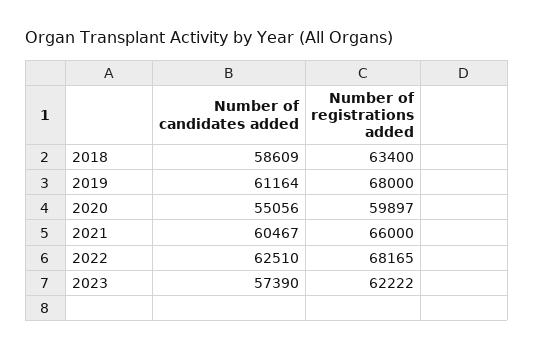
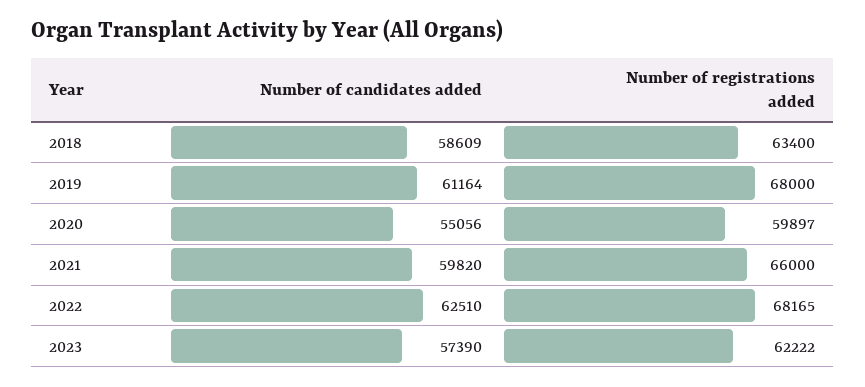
Number of candidates added, 2021: 60467 -> 59820

